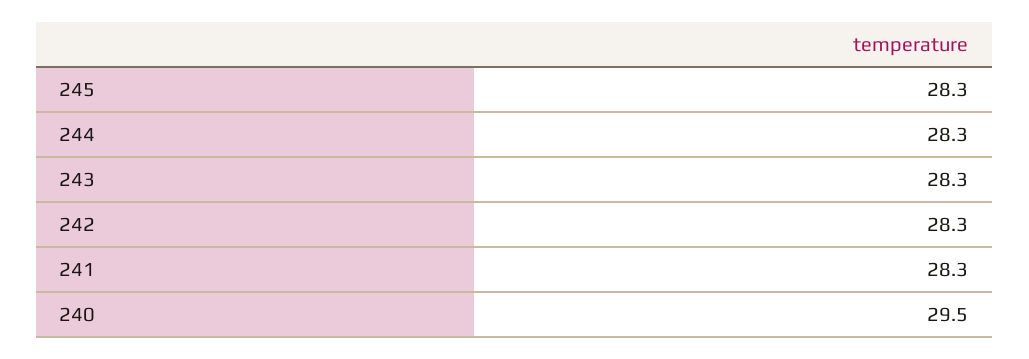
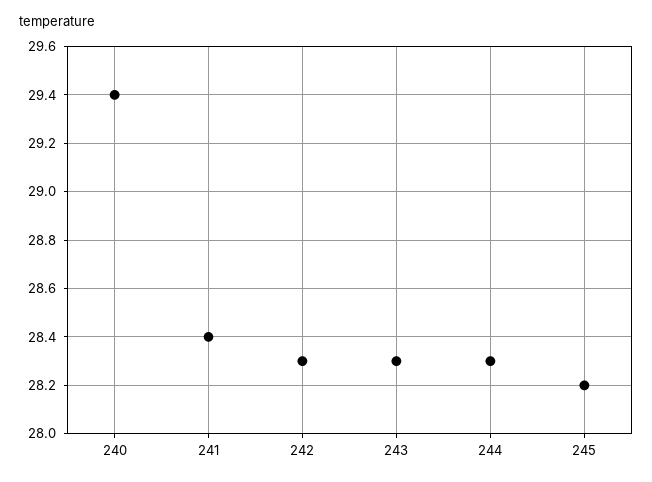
245: 28.3 -> 28.2
241: 28.3 -> 28.4
240: 29.5 -> 29.4

